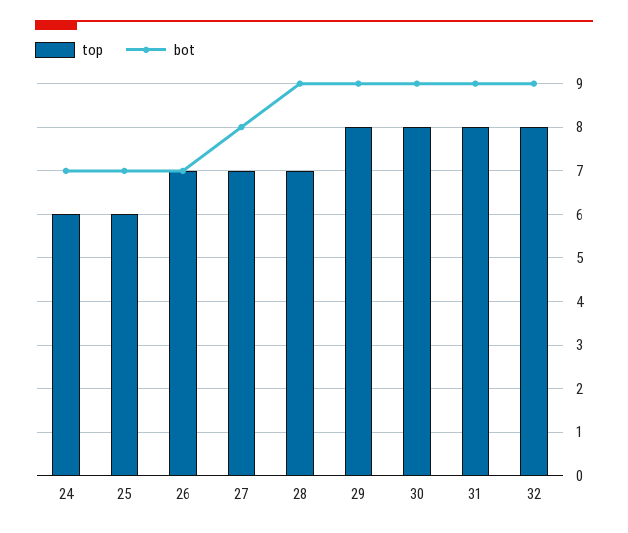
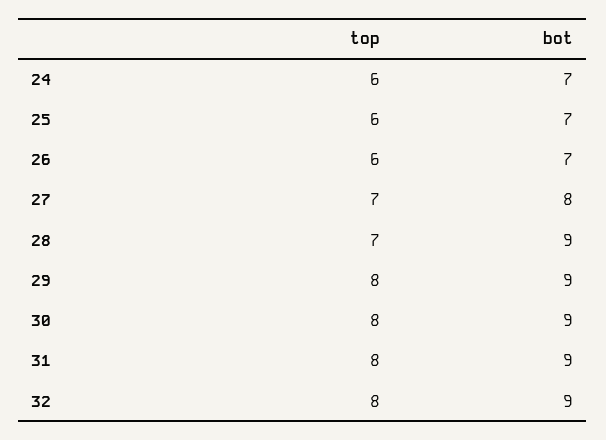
top, 26: 7 -> 6

